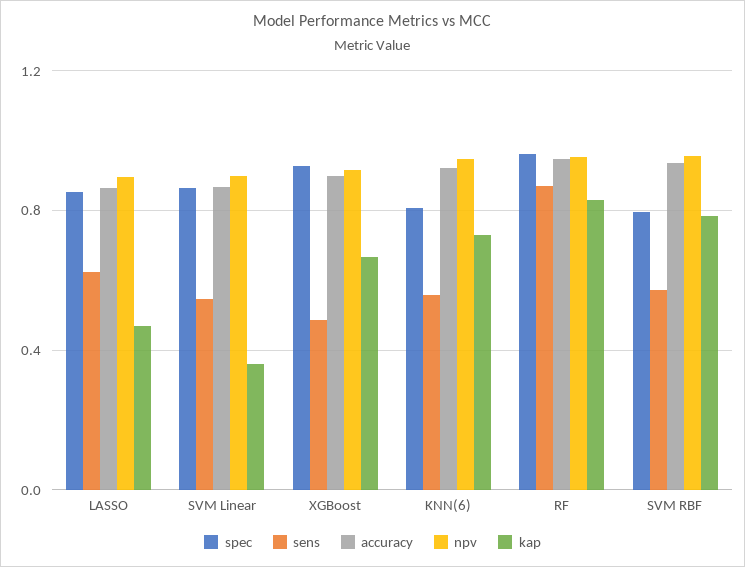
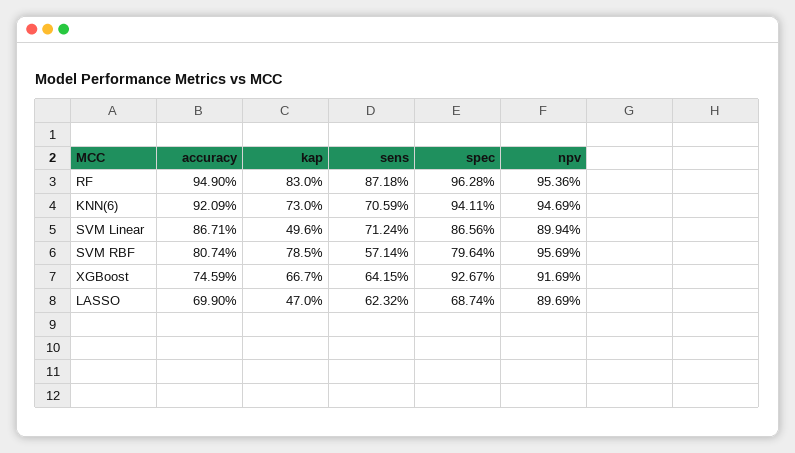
spec, LASSO: 0.85 -> 0.6874
accuracy, LASSO: 0.85 -> 0.699
sens, SVM Linear: 0.55 -> 0.7124
kap, SVM Linear: 0.35 -> 0.496
sens, XGBoost: 0.5 -> 0.6415
accuracy, XGBoost: 0.9 -> 0.7459
spec, KNN(6): 0.8 -> 0.9411
sens, KNN(6): 0.55 -> 0.7059
accuracy, SVM RBF: 0.95 -> 0.8074

